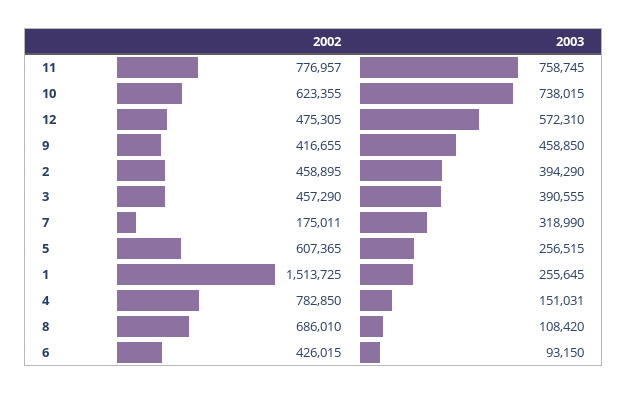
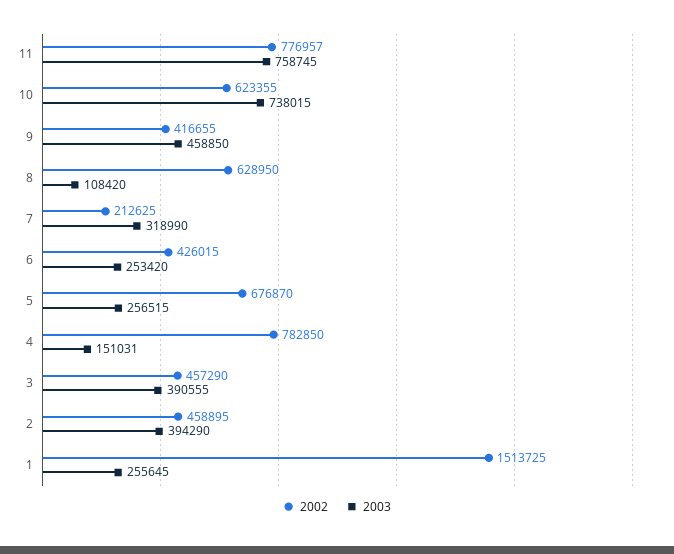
2002, 12: 475305 -> none
2003, 12: 572310 -> none
2002, 7: 175011 -> 212625
2002, 5: 607365 -> 676870
2002, 8: 686010 -> 628950
2003, 6: 93150 -> 253420

